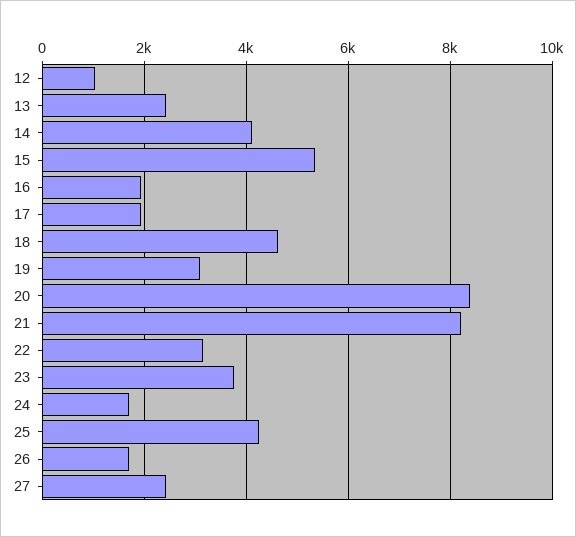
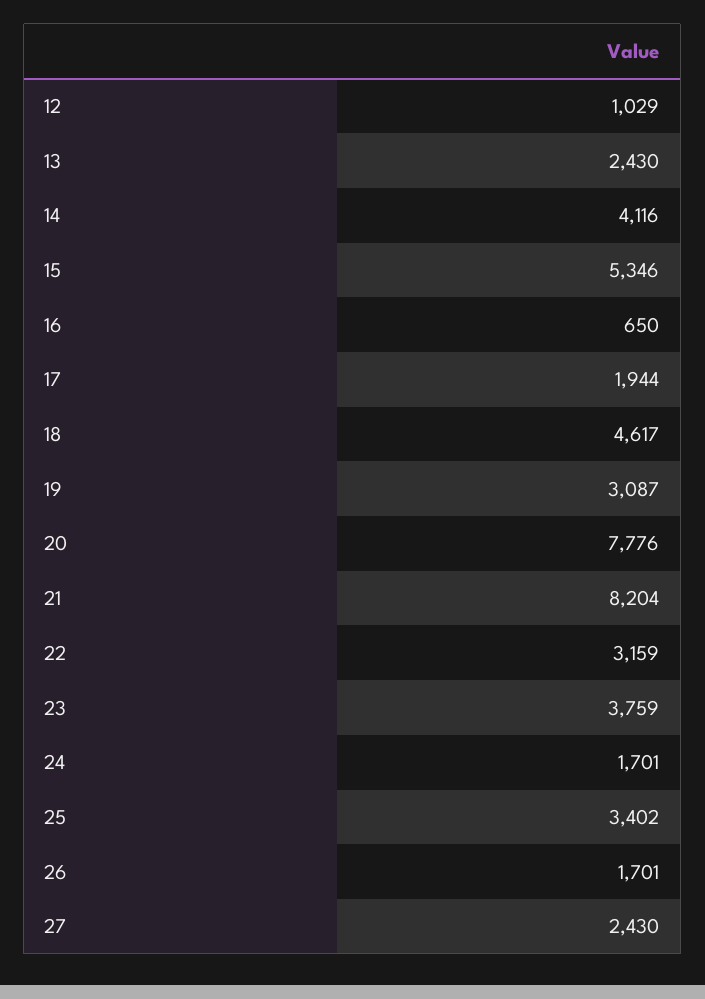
16: 2000 -> 650
20: 8400 -> 7776
25: 4200 -> 3402

